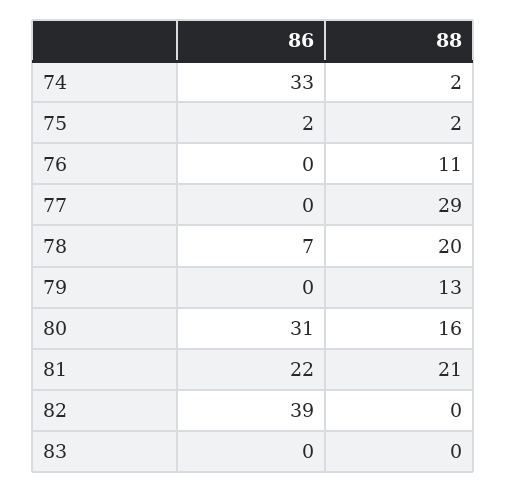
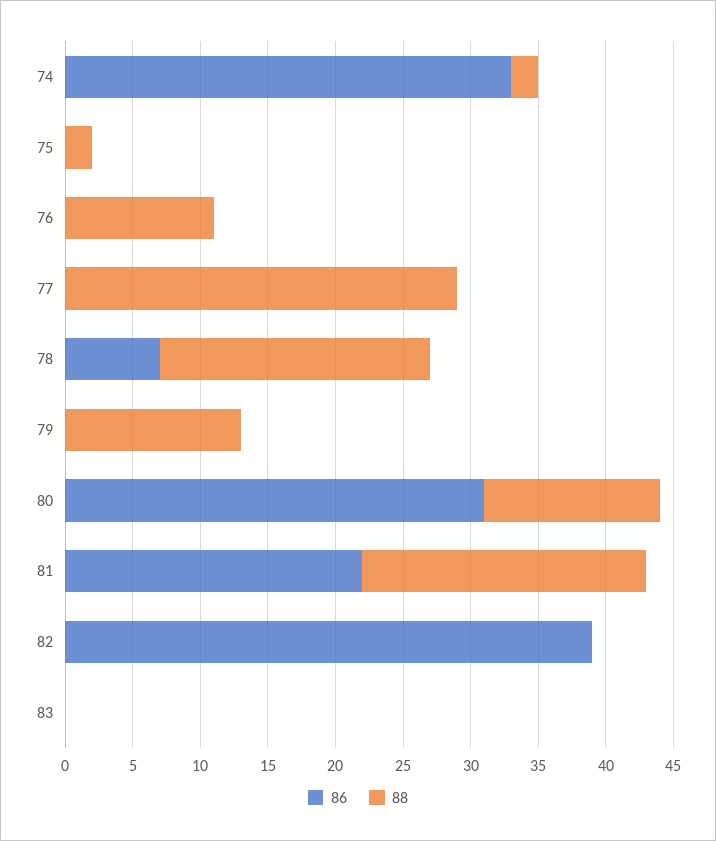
86, 75: 2 -> 0
88, 80: 16 -> 13

